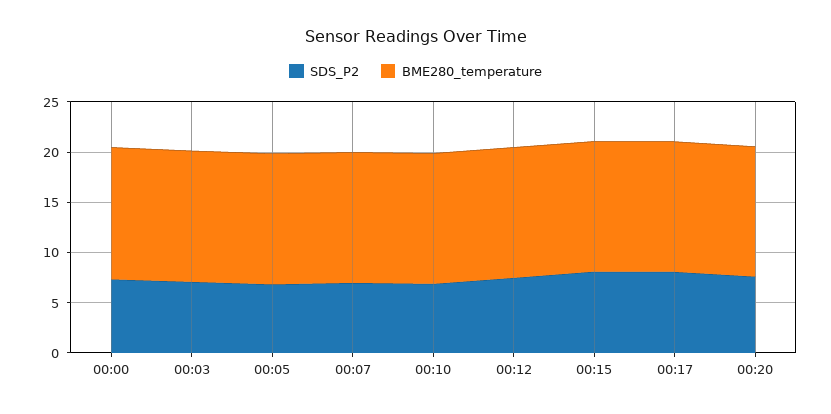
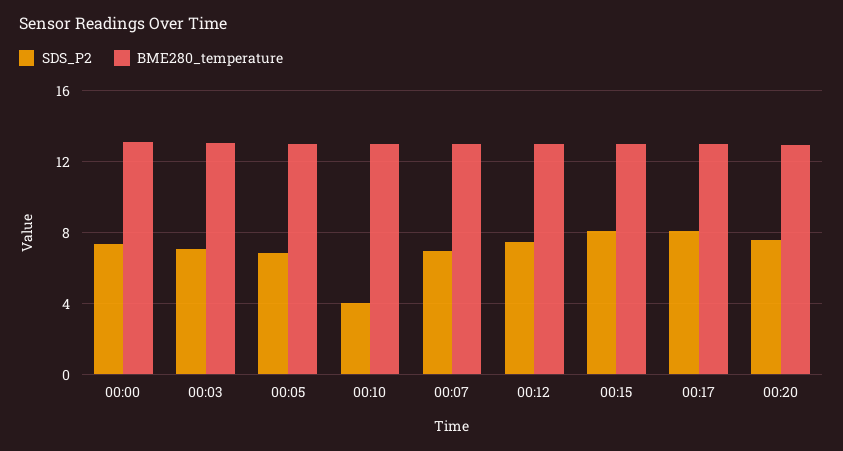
SDS_P2, 00:10: 7 -> 4

